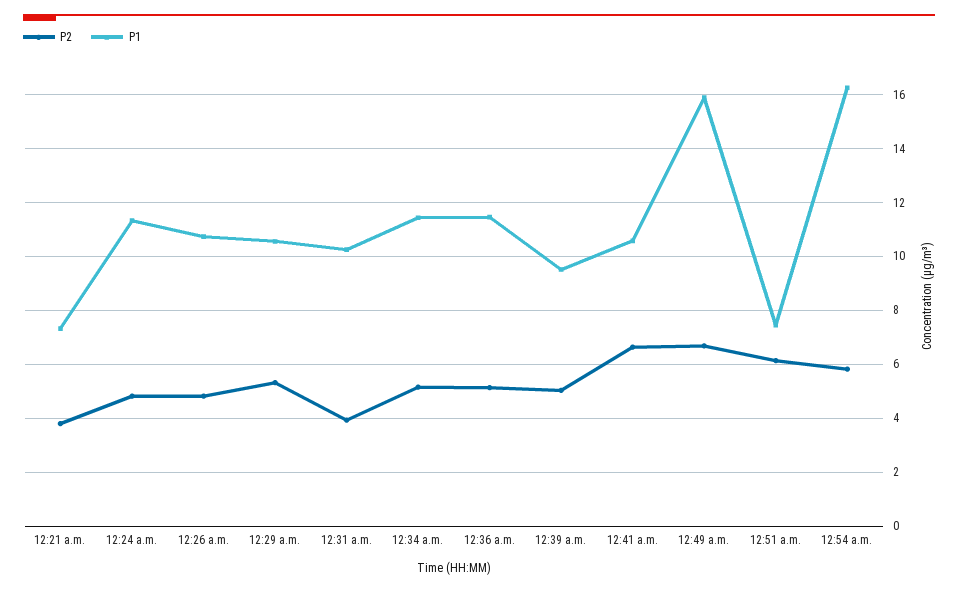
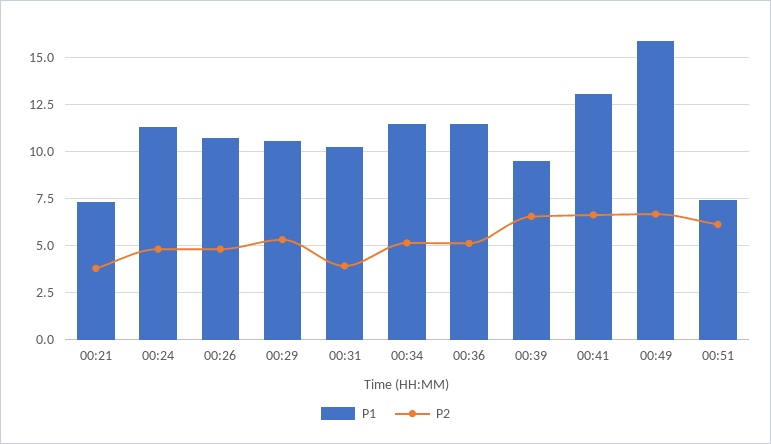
P2, 12:39 a.m.: 5 -> 6.5
P1, 12:41 a.m.: 10.5 -> 13
P2, 12:54 a.m.: 5.75 -> none
P1, 12:54 a.m.: 16.25 -> none

